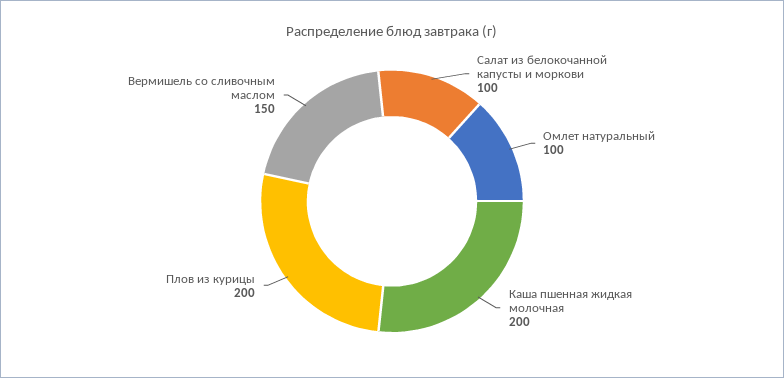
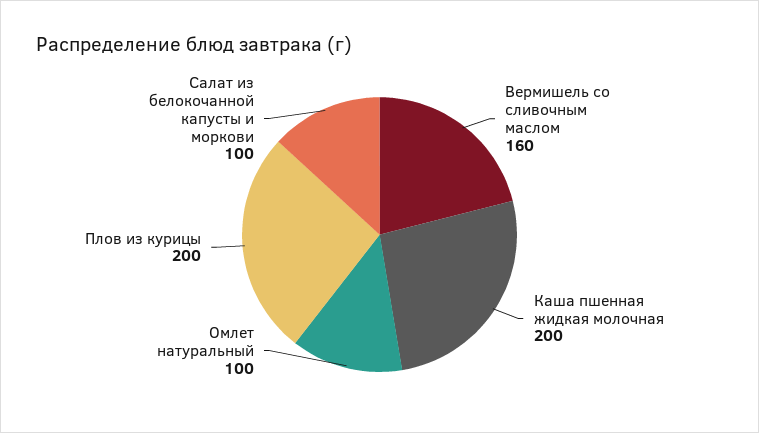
Вермишель со сливочным маслом: 150 -> 160

